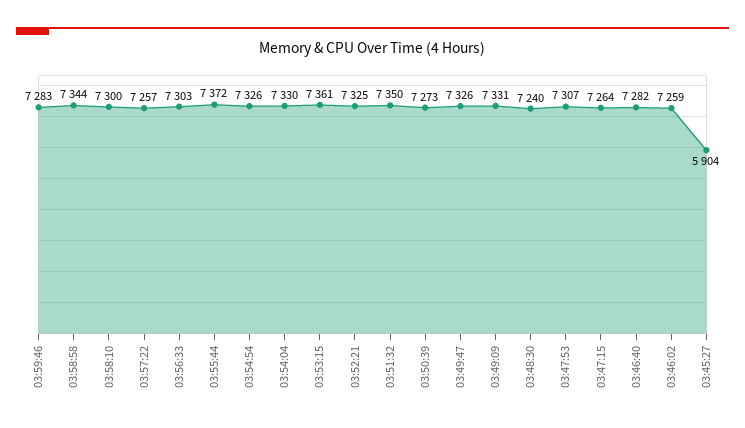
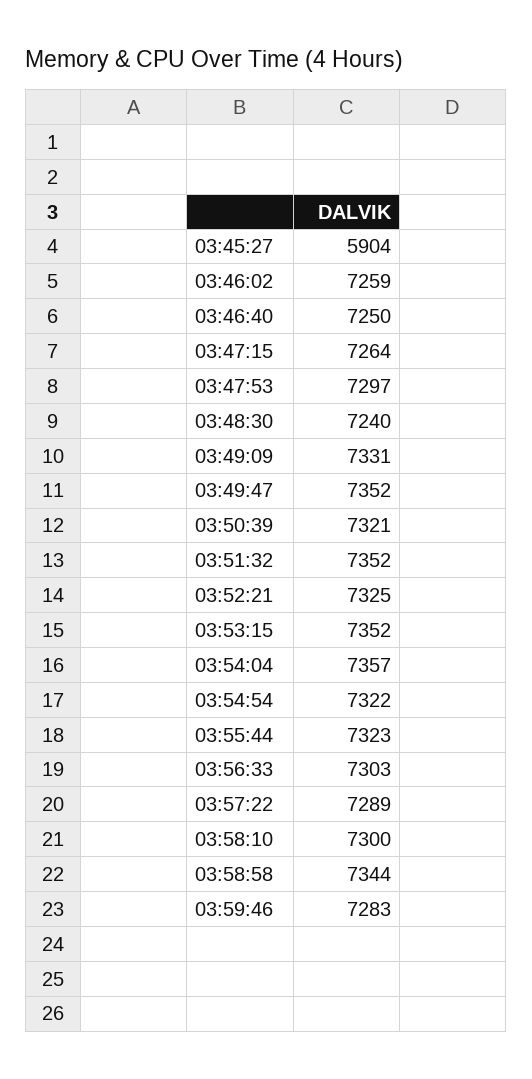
03:57:22: 7257 -> 7289
03:55:44: 7372 -> 7323
03:54:54: 7326 -> 7322
03:54:04: 7330 -> 7357
03:53:15: 7361 -> 7352
03:51:32: 7350 -> 7352
03:50:39: 7273 -> 7321
03:49:47: 7326 -> 7352
03:47:53: 7307 -> 7297
03:46:40: 7282 -> 7250

